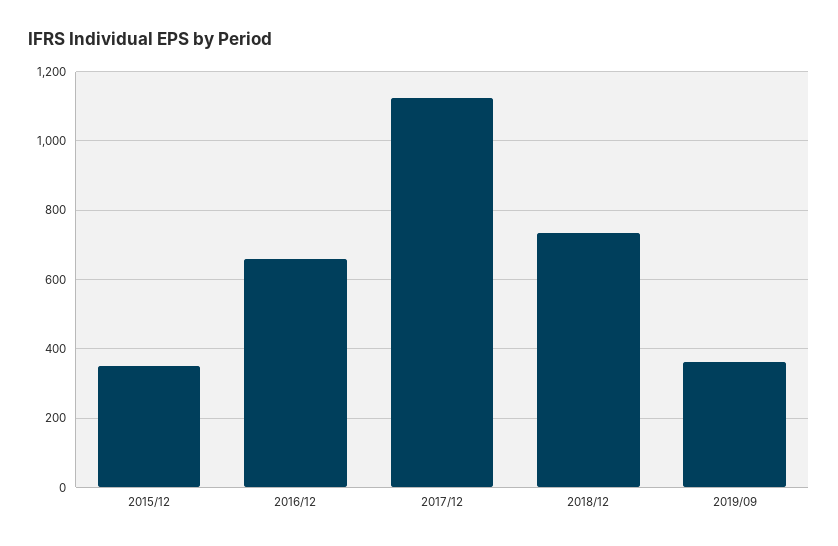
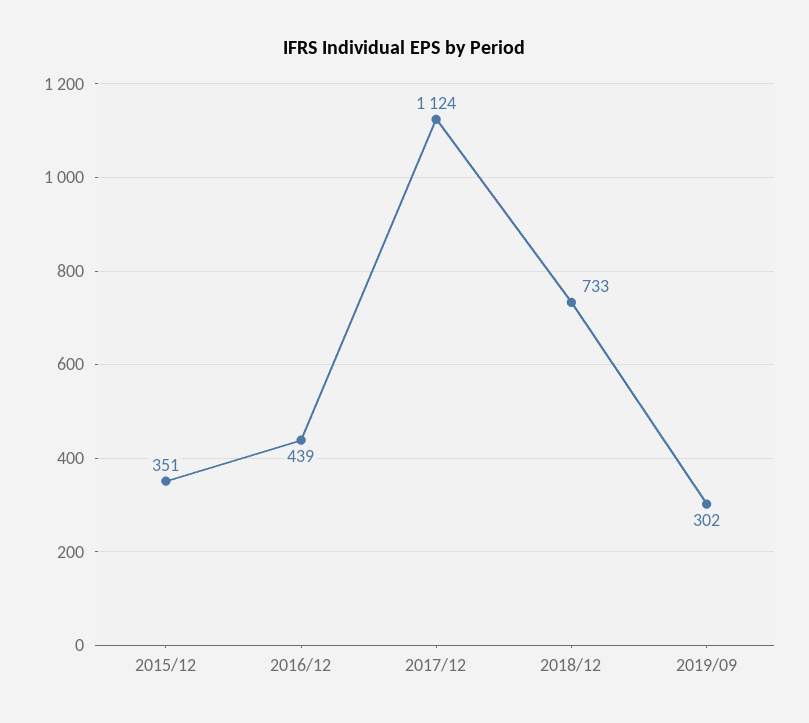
2016/12: 660 -> 439
2019/09: 360 -> 302

